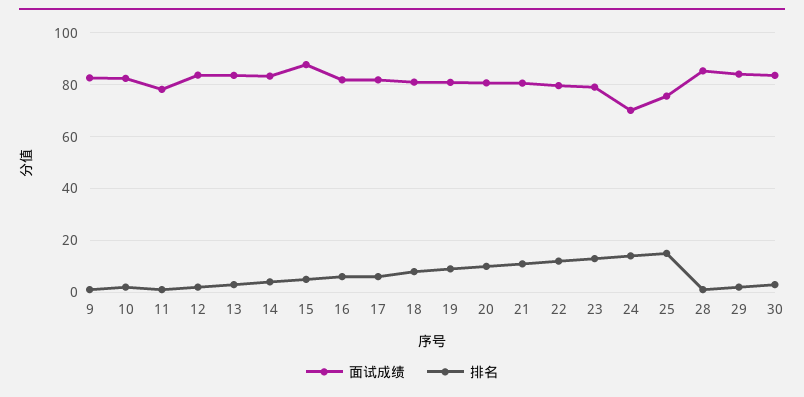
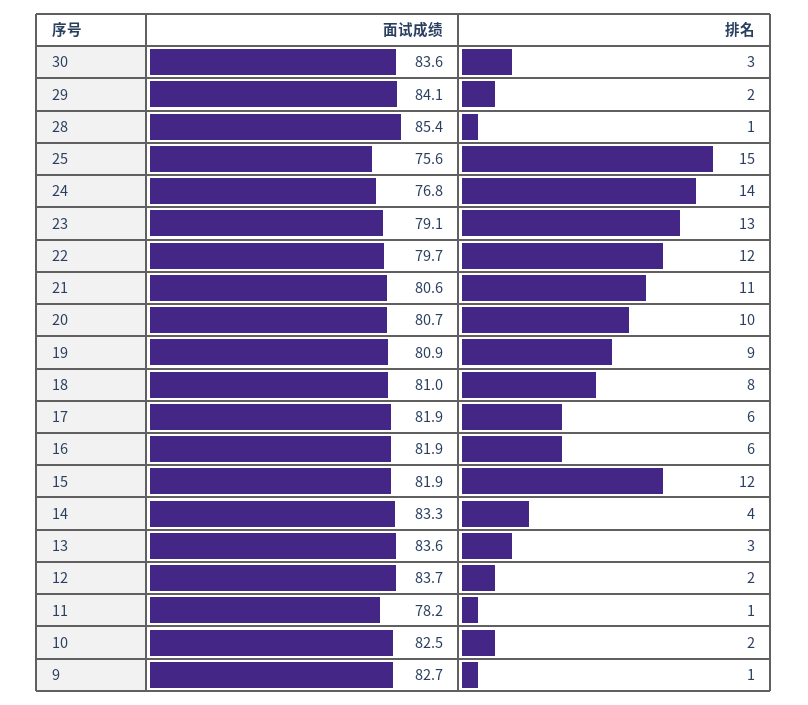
面试成绩, 15: 87.5 -> 81.9
排名, 15: 5 -> 12
面试成绩, 24: 70 -> 76.8

